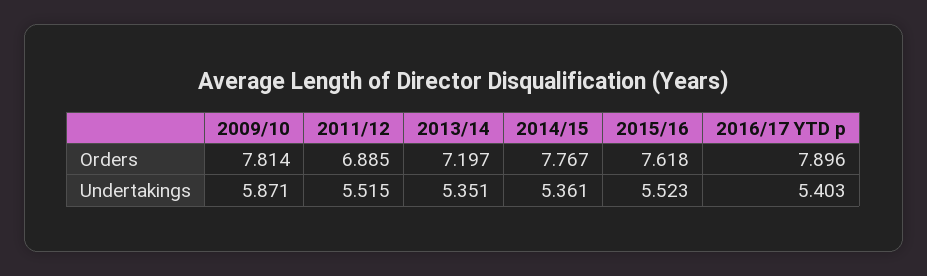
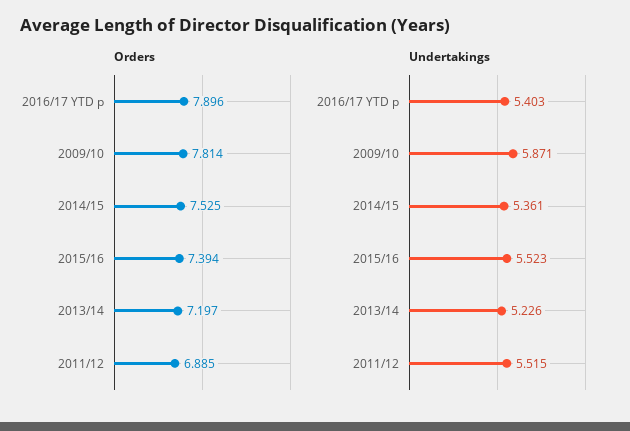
Orders, 2014/15: 7.767 -> 7.525
Orders, 2015/16: 7.618 -> 7.394
Undertakings, 2013/14: 5.351 -> 5.226

